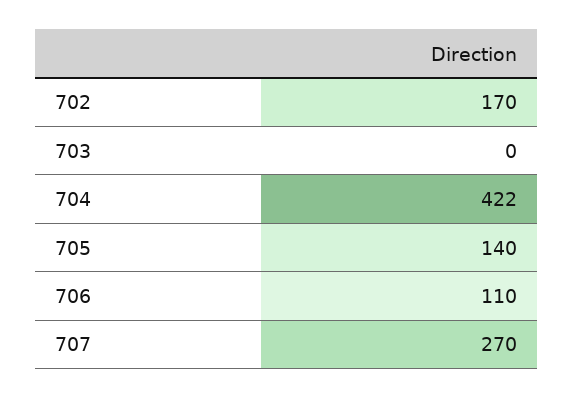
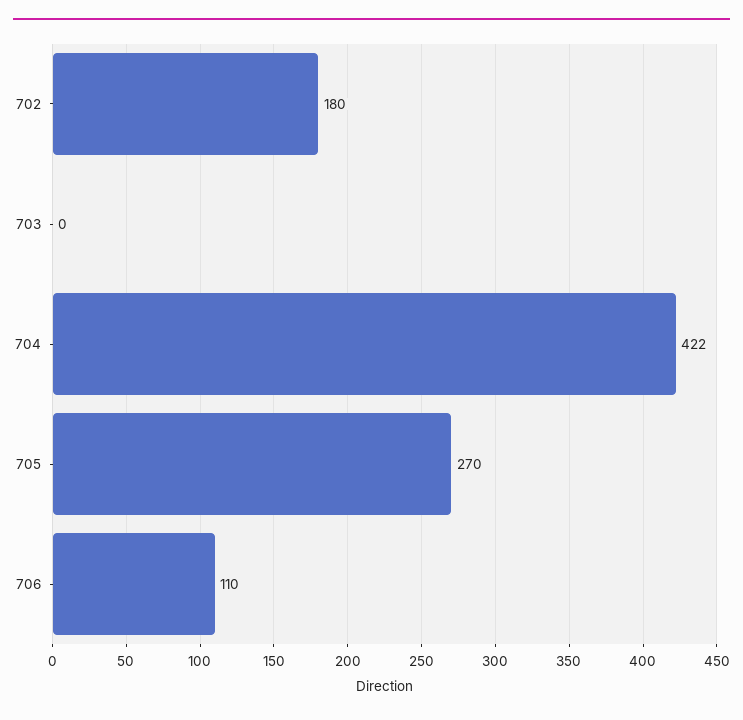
702: 170 -> 180
705: 140 -> 270
707: 270 -> none

